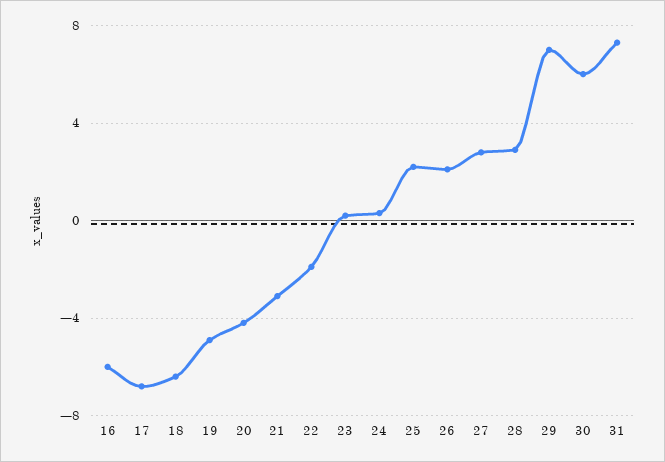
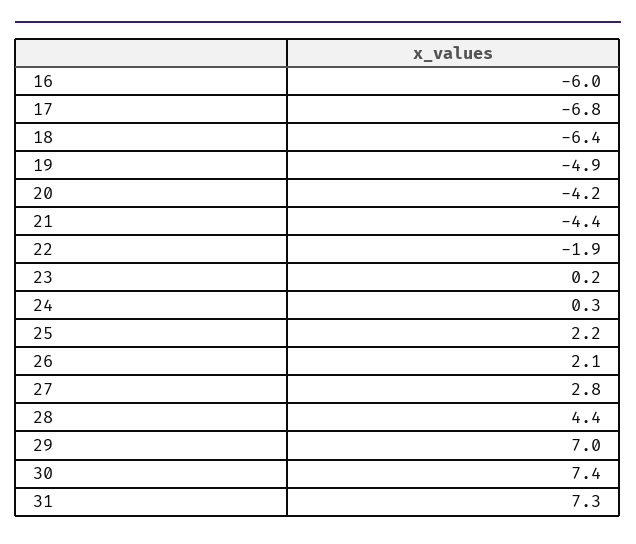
21: -3 -> -4.4
28: 3 -> 4.4
30: 6 -> 7.4

